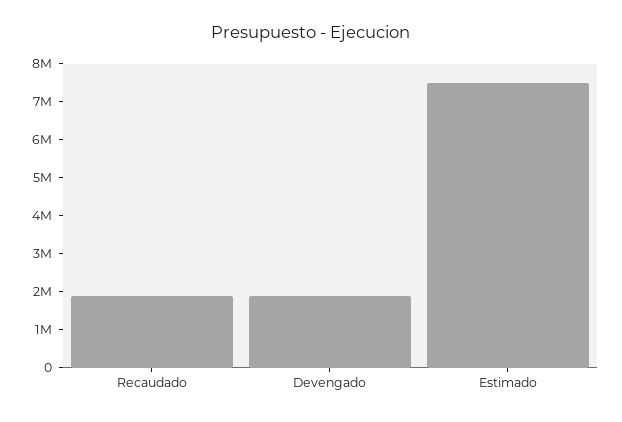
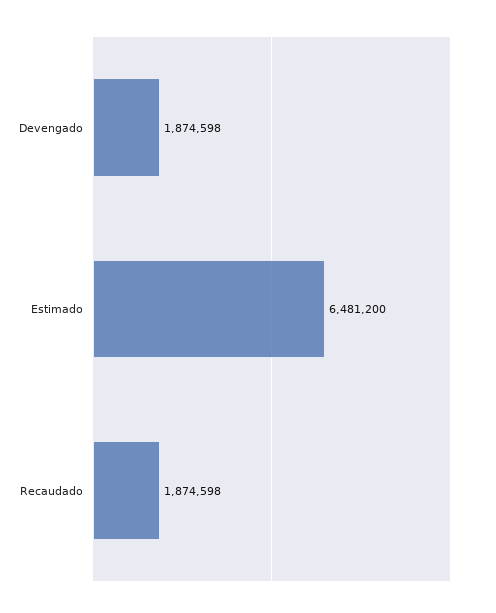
Estimado: 7500000 -> 6481200

